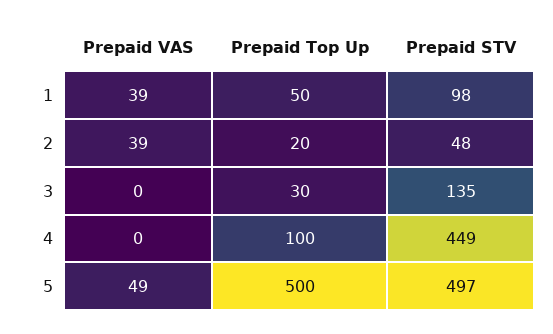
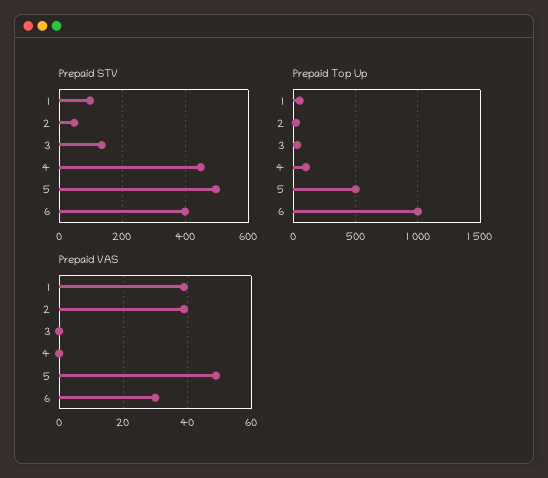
Prepaid STV, 6: none -> 400
Prepaid Top Up, 6: none -> 1000
Prepaid VAS, 6: none -> 30

